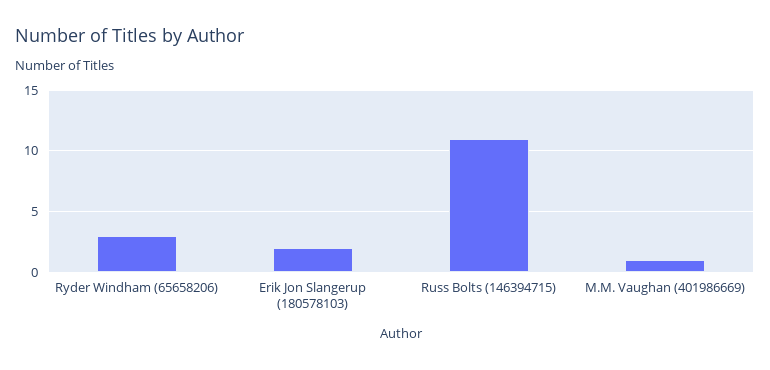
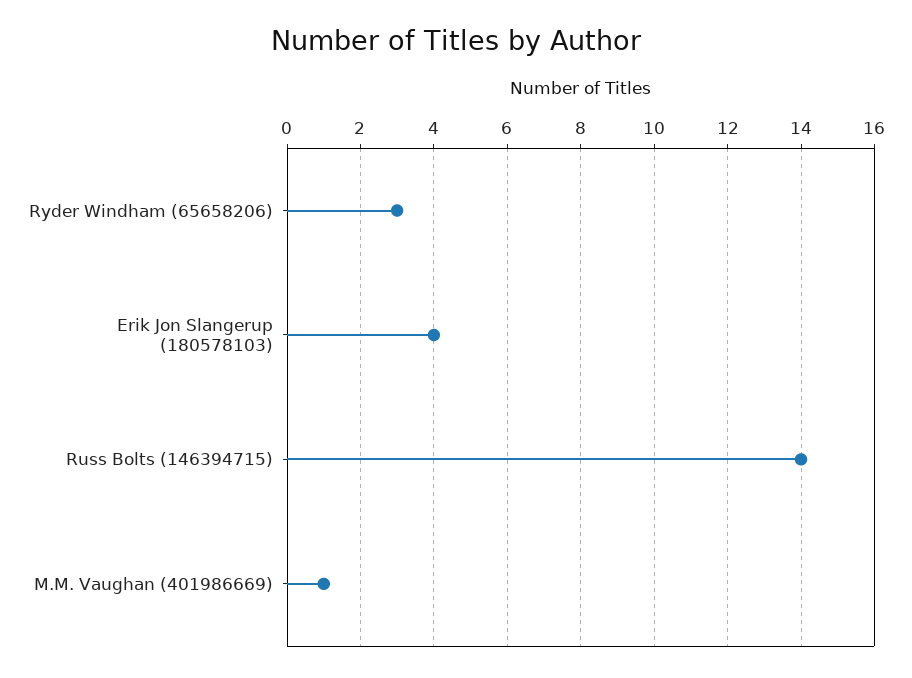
Erik Jon Slangerup (180578103): 2 -> 4
Russ Bolts (146394715): 11 -> 14

